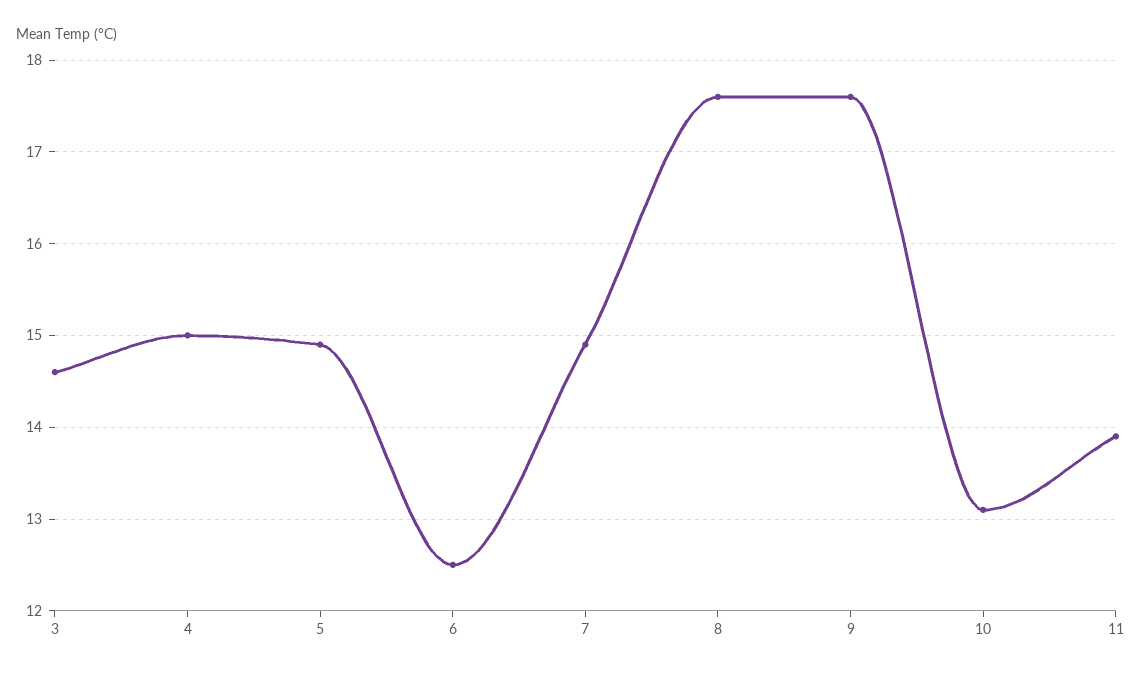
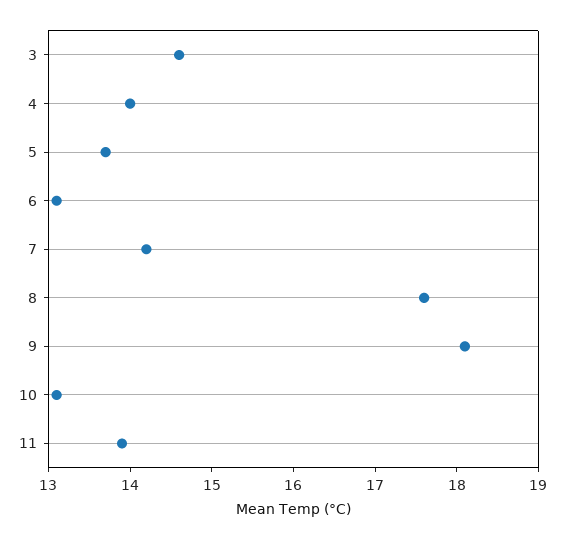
4: 15 -> 14
5: 14.9 -> 13.7
6: 12.5 -> 13.1
7: 14.9 -> 14.2
9: 17.6 -> 18.1

